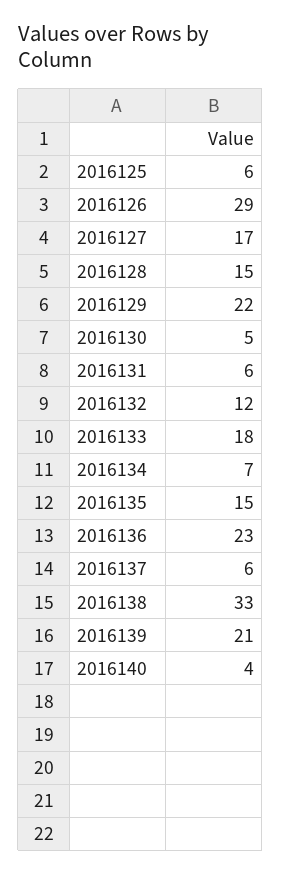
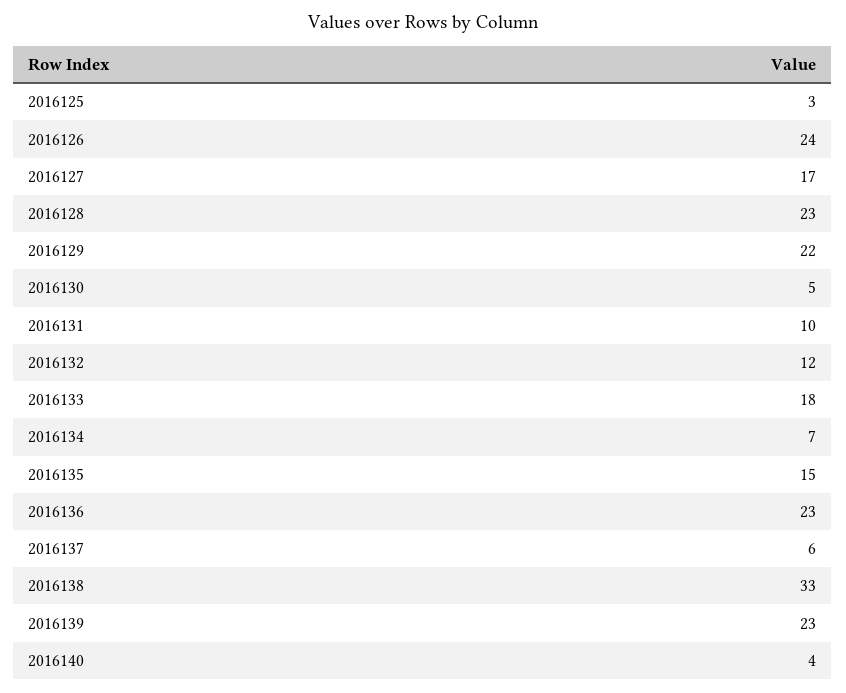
2016125: 6 -> 3
2016126: 29 -> 24
2016128: 15 -> 23
2016131: 6 -> 10
2016139: 21 -> 23

